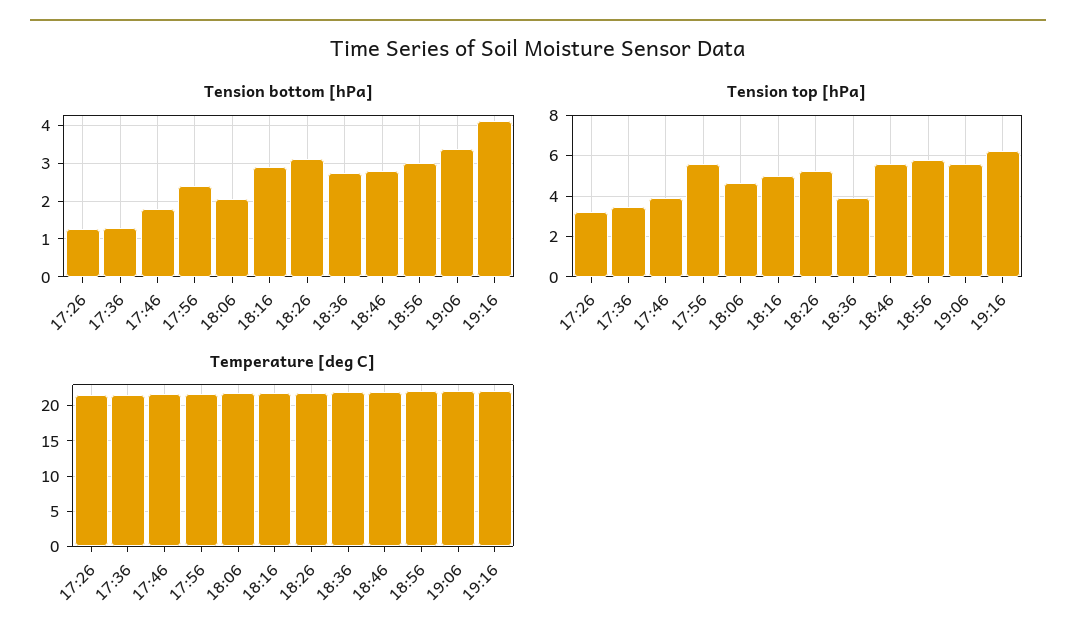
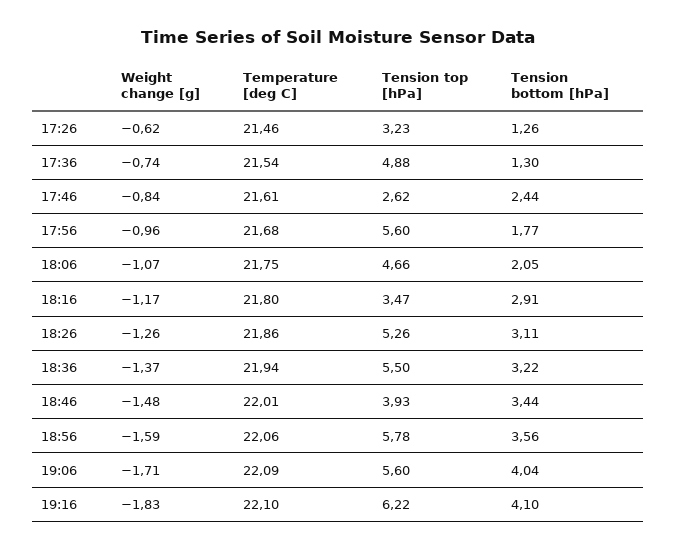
Tension bottom [hPa], 17:46: 1.8 -> 2.44
Tension bottom [hPa], 17:56: 2.4 -> 1.77
Tension bottom [hPa], 18:36: 2.8 -> 3.22
Tension bottom [hPa], 18:46: 2.8 -> 3.44
Tension bottom [hPa], 18:56: 3 -> 3.56
Tension bottom [hPa], 19:06: 3.4 -> 4.04
Tension top [hPa], 17:36: 3.5 -> 4.88
Tension top [hPa], 17:46: 4 -> 2.62
Tension top [hPa], 18:16: 5 -> 3.47
Tension top [hPa], 18:36: 4 -> 5.5
Tension top [hPa], 18:46: 5.5 -> 3.93
Weight change [g], 17:26: none -> -0.62
Weight change [g], 17:36: none -> -0.74
Weight change [g], 17:46: none -> -0.84
Weight change [g], 17:56: none -> -0.96
Weight change [g], 18:06: none -> -1.07
Weight change [g], 18:16: none -> -1.17
Weight change [g], 18:26: none -> -1.26
Weight change [g], 18:36: none -> -1.37
Weight change [g], 18:46: none -> -1.48
Weight change [g], 18:56: none -> -1.59
Weight change [g], 19:06: none -> -1.71
Weight change [g], 19:16: none -> -1.83

